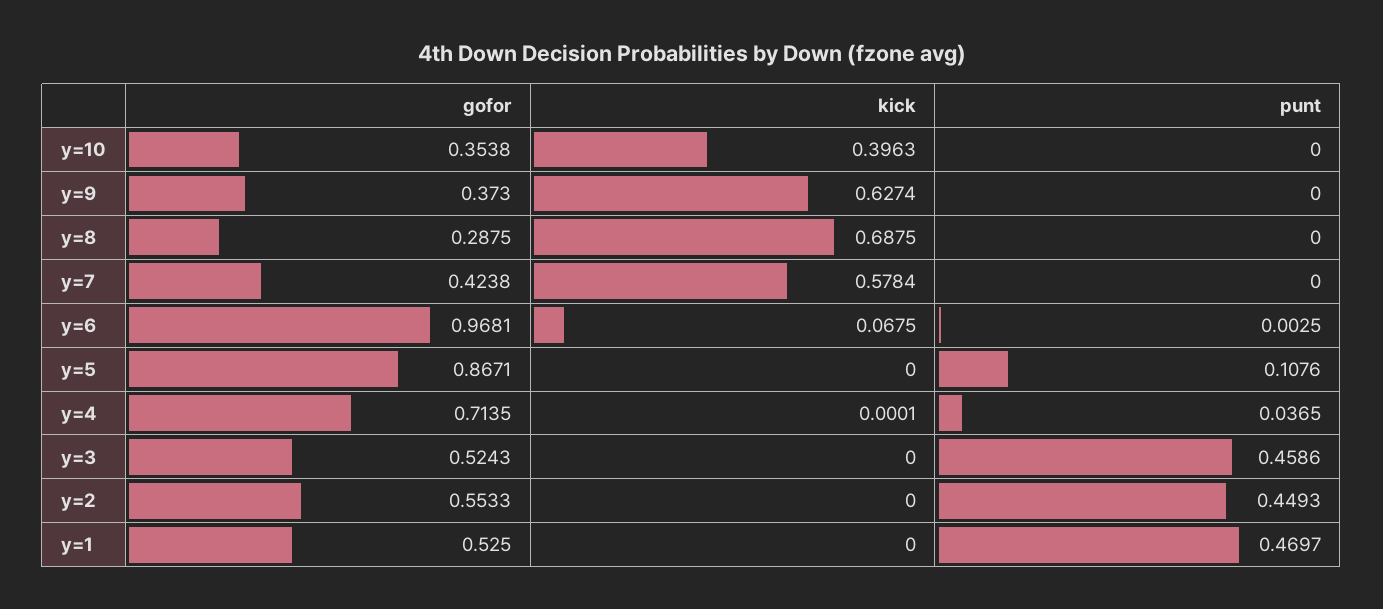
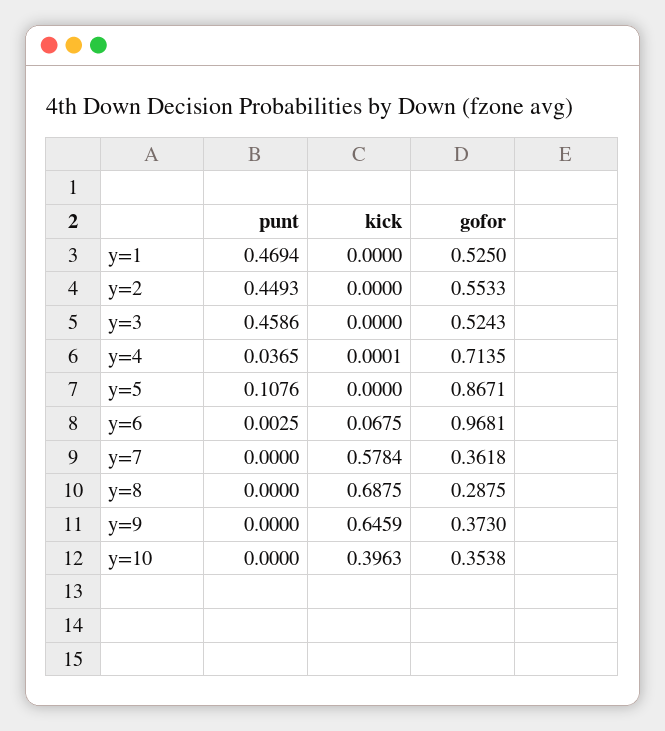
kick, y=9: 0.6274 -> 0.6459
gofor, y=7: 0.4238 -> 0.3618
punt, y=1: 0.4697 -> 0.4694

